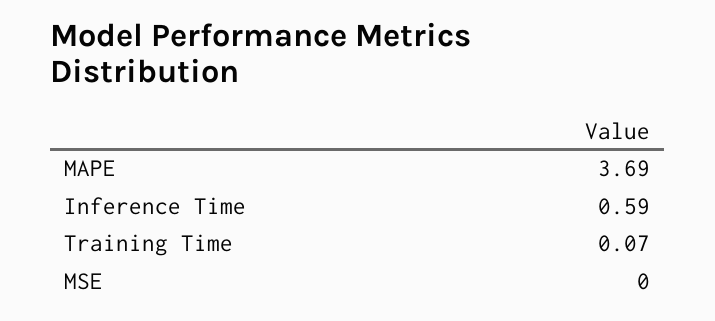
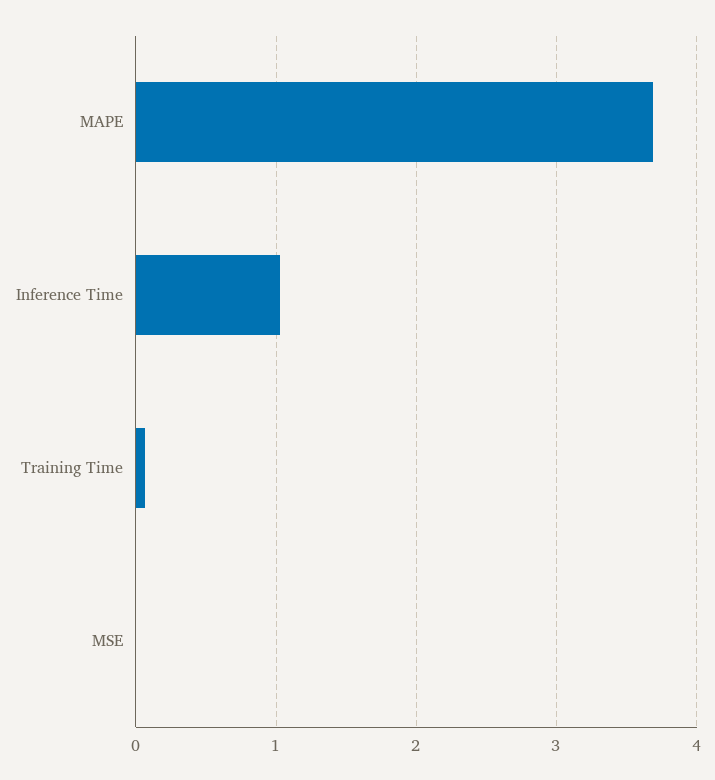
Inference Time: 0.59 -> 1

